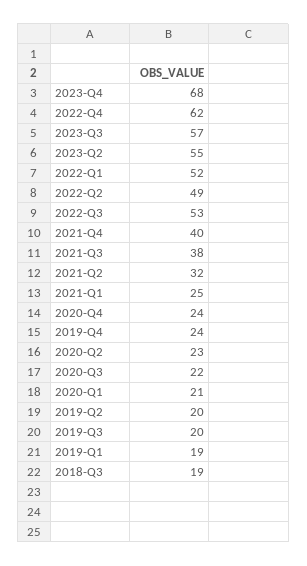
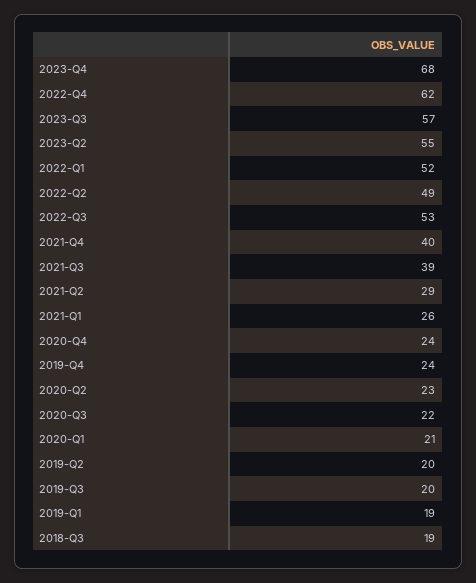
2021-Q3: 38 -> 39
2021-Q2: 32 -> 29
2021-Q1: 25 -> 26

